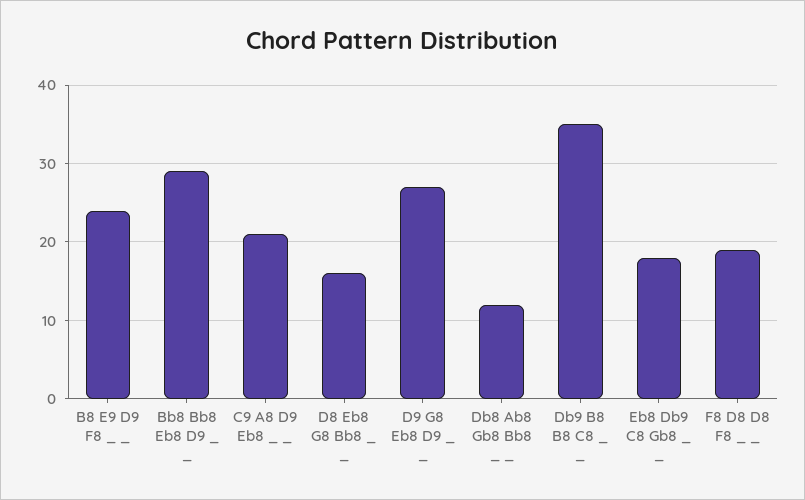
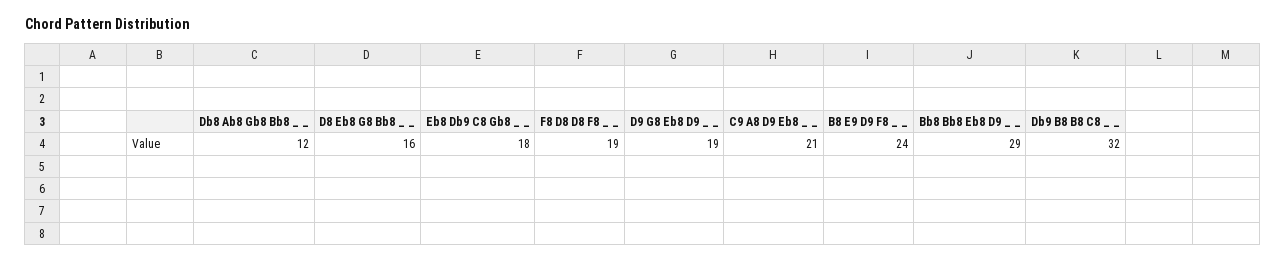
D9 G8 Eb8 D9 _ _: 27 -> 19
Db9 B8 B8 C8 _ _: 35 -> 32

